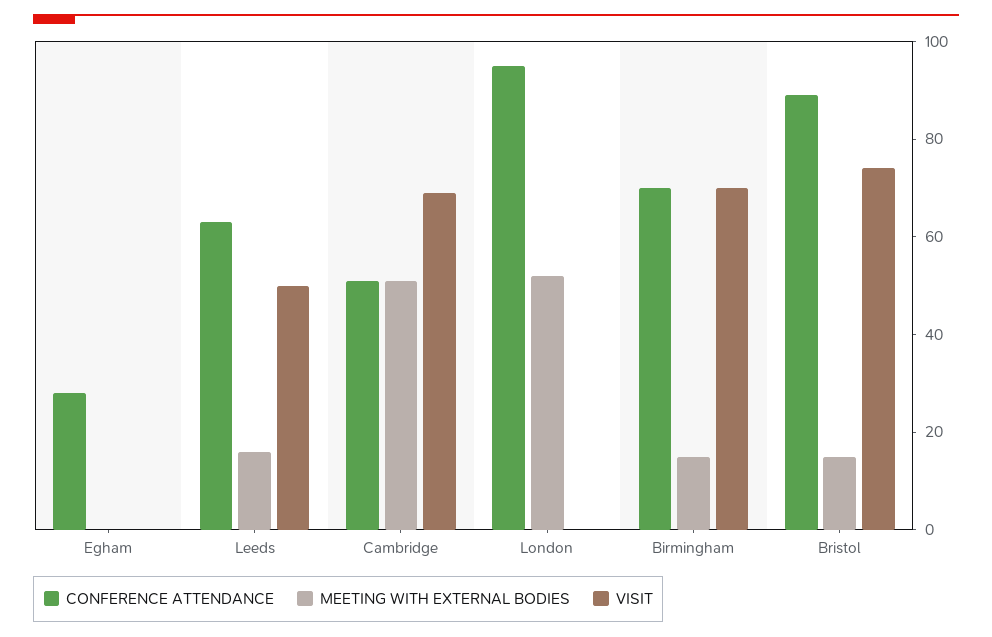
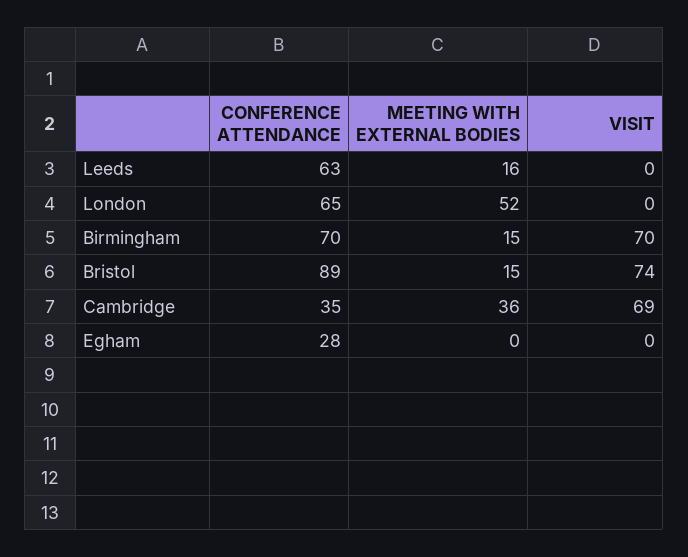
VISIT, Leeds: 50 -> 0
CONFERENCE ATTENDANCE, Cambridge: 50 -> 35
MEETING WITH EXTERNAL BODIES, Cambridge: 50 -> 36
CONFERENCE ATTENDANCE, London: 95 -> 65

